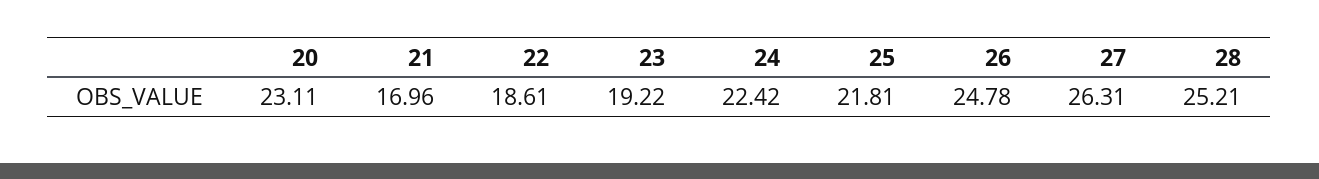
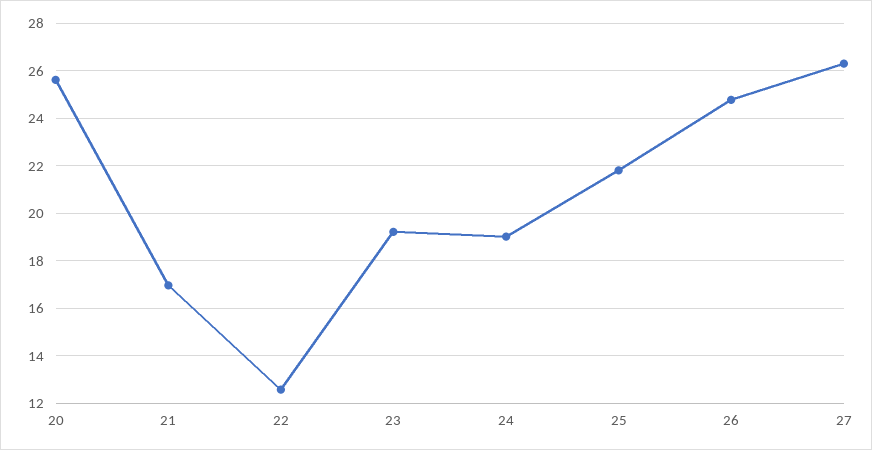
20: 23.11 -> 25.5
22: 18.61 -> 12.5
24: 22.42 -> 19
28: 25.21 -> none

